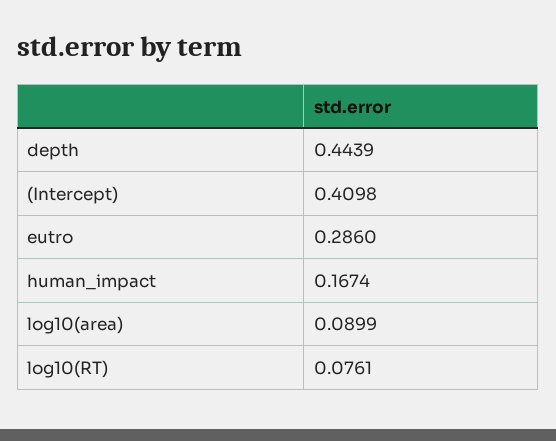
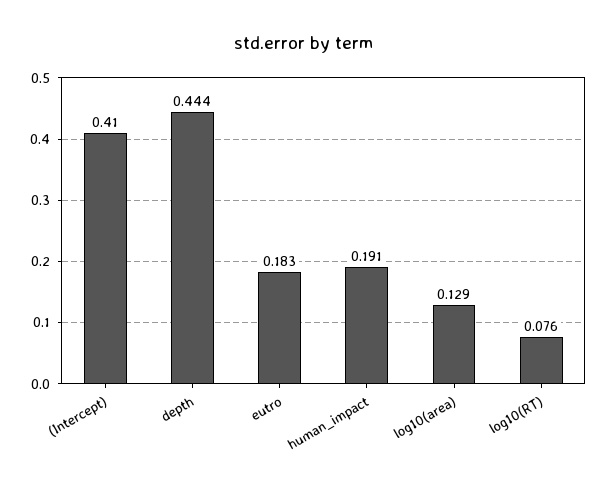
eutro: 0.286 -> 0.183
human_impact: 0.1674 -> 0.191
log10(area): 0.0899 -> 0.129

